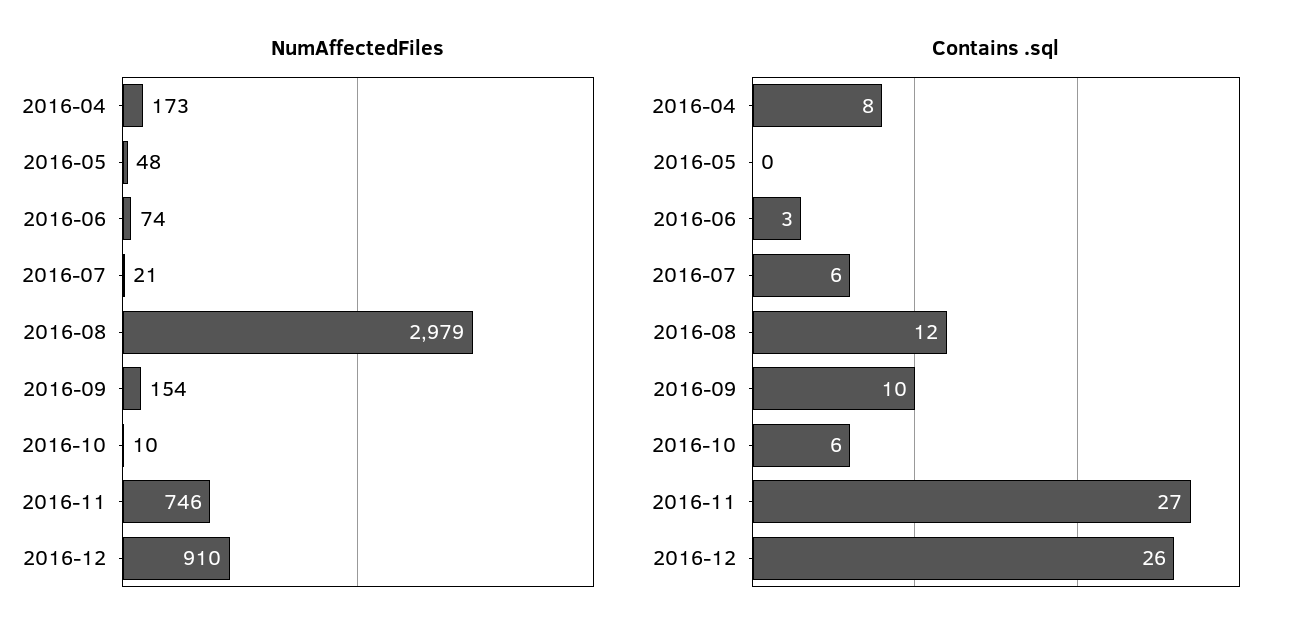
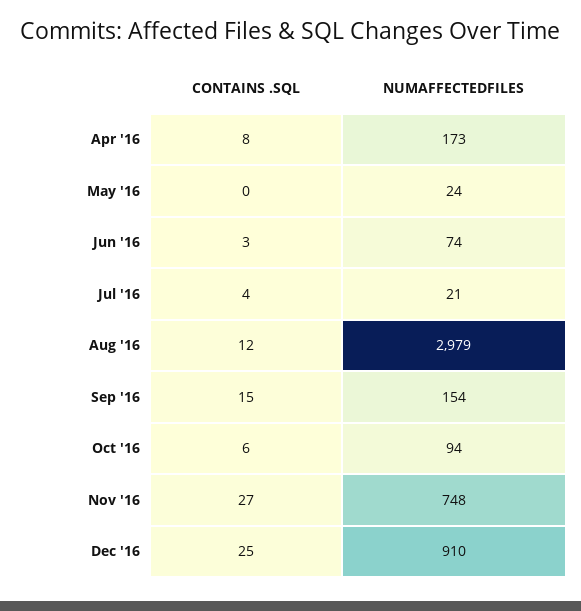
NumAffectedFiles, 2016-05: 48 -> 24
NumAffectedFiles, 2016-10: 10 -> 94
NumAffectedFiles, 2016-11: 746 -> 748
Contains .sql, 2016-07: 6 -> 4
Contains .sql, 2016-09: 10 -> 15
Contains .sql, 2016-12: 26 -> 25

